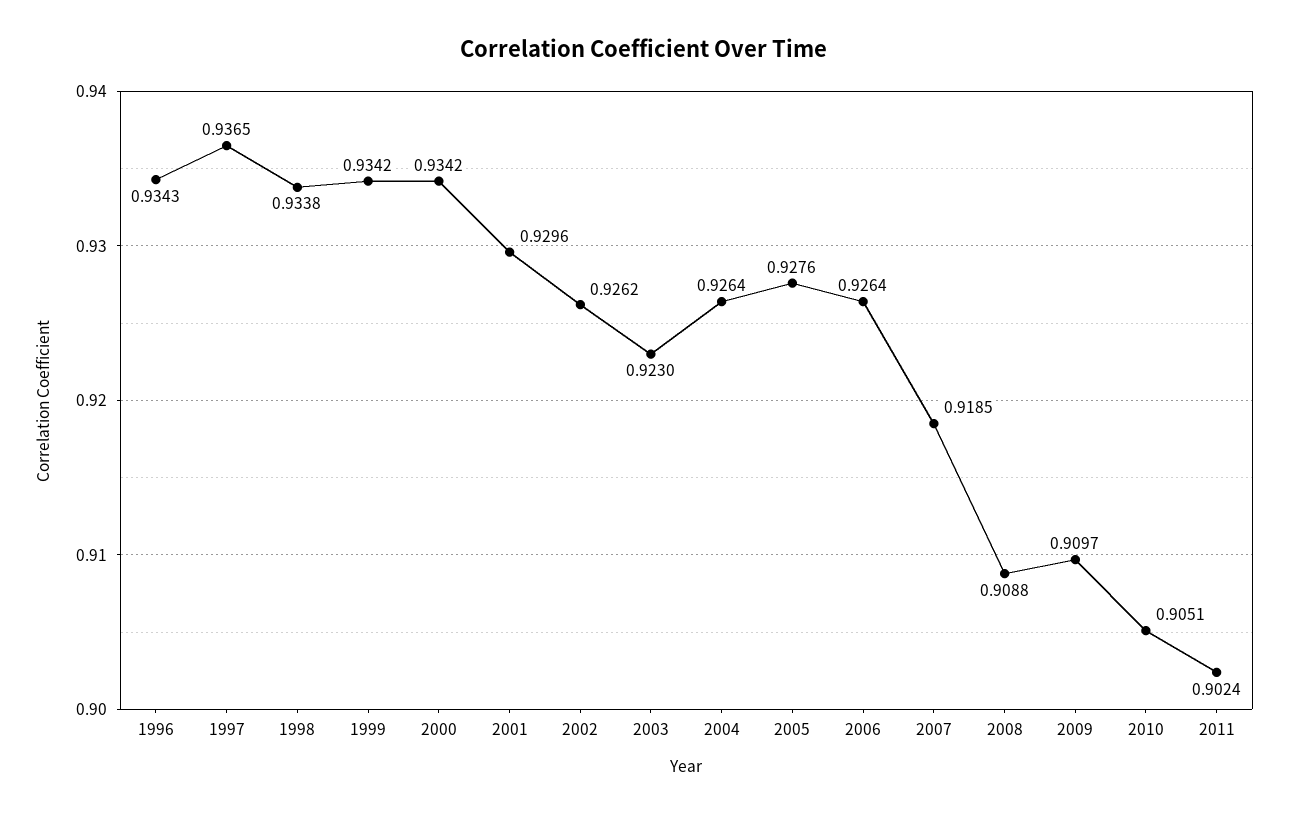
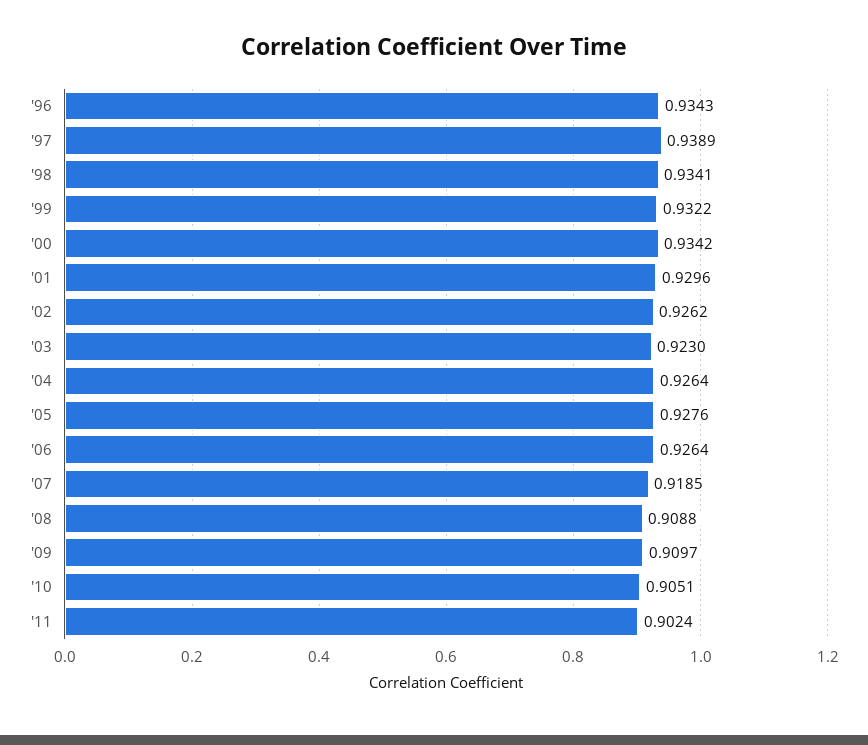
1997: 0.9365 -> 0.9389
1998: 0.9338 -> 0.9341
1999: 0.9342 -> 0.9322

